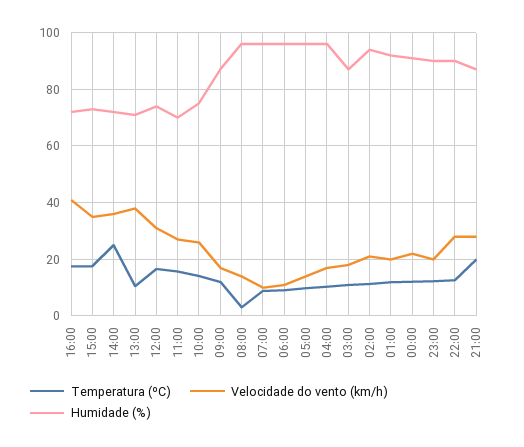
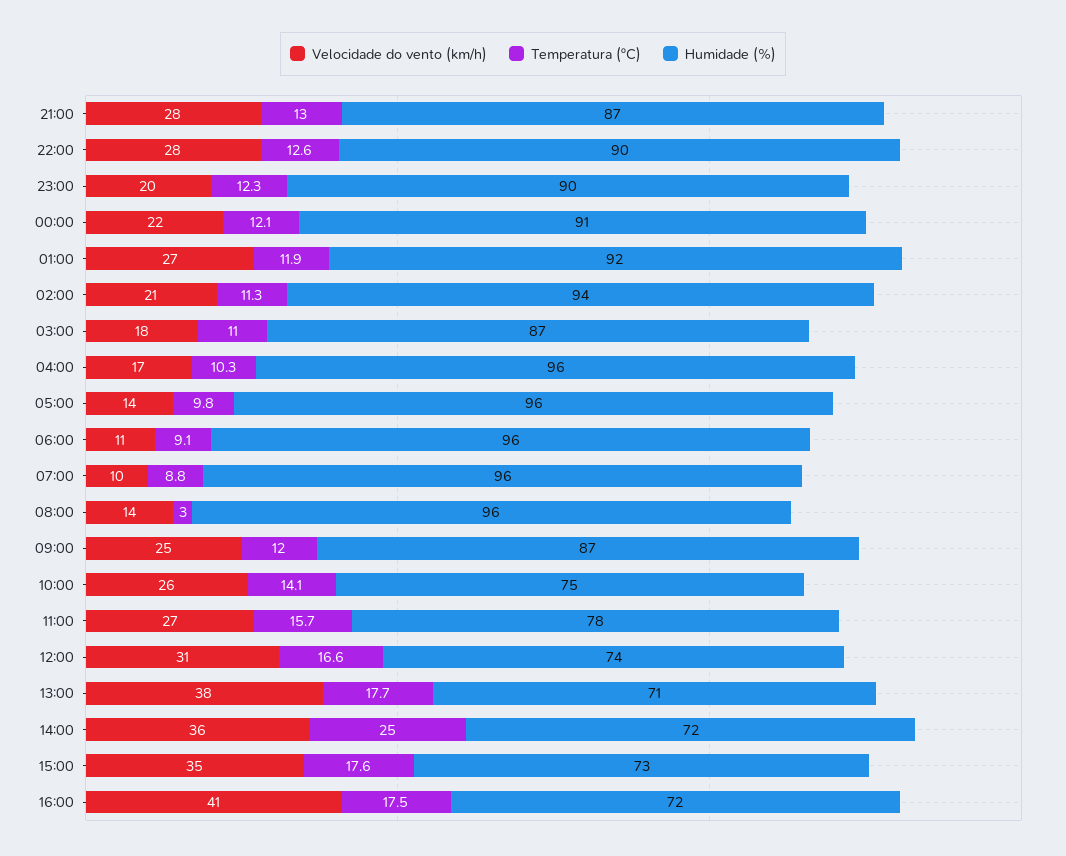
Temperatura (ºC), 13:00: 10 -> 17.7
Humidade (%), 11:00: 70 -> 78
Velocidade do vento (km/h), 09:00: 17.5 -> 25
Velocidade do vento (km/h), 01:00: 20 -> 27
Temperatura (ºC), 21:00: 20 -> 13

